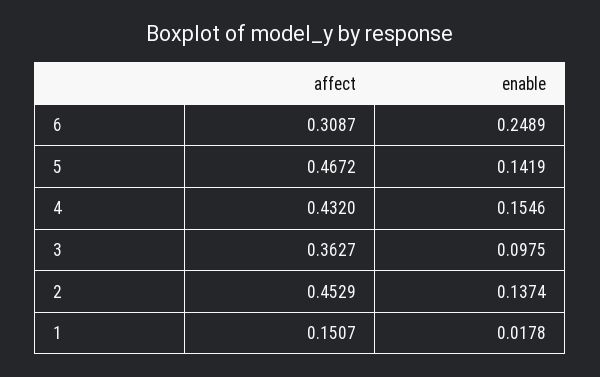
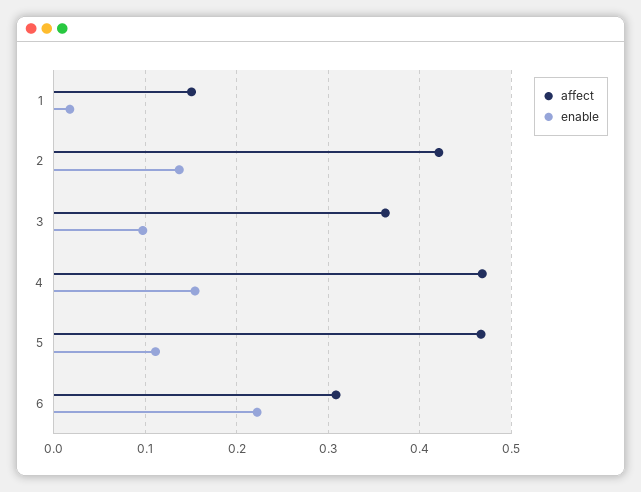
enable, 6: 0.2489 -> 0.22
enable, 5: 0.1419 -> 0.11
affect, 4: 0.432 -> 0.47
affect, 2: 0.4529 -> 0.42

